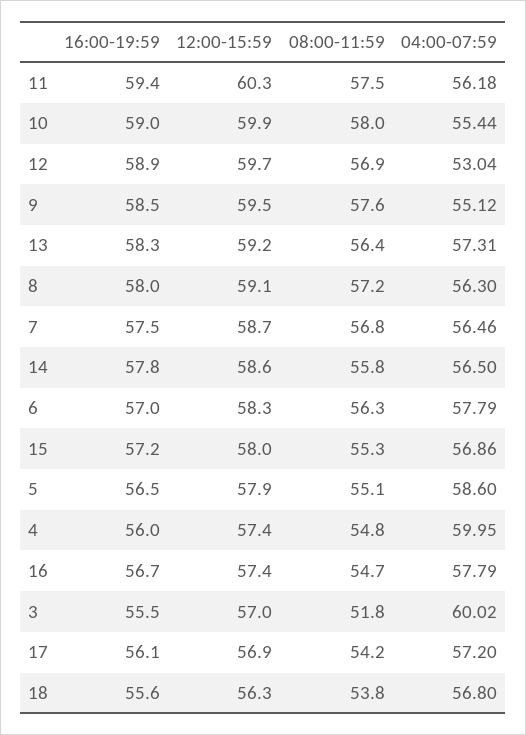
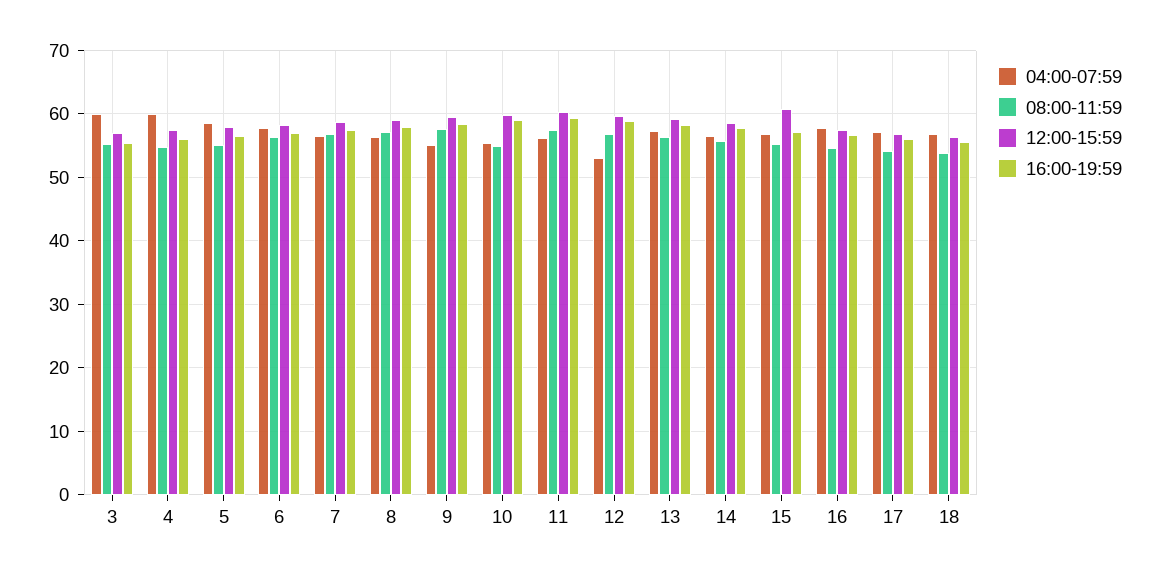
08:00-11:59, 10: 58 -> 55
12:00-15:59, 15: 58 -> 61
08:00-11:59, 3: 51.8 -> 55

